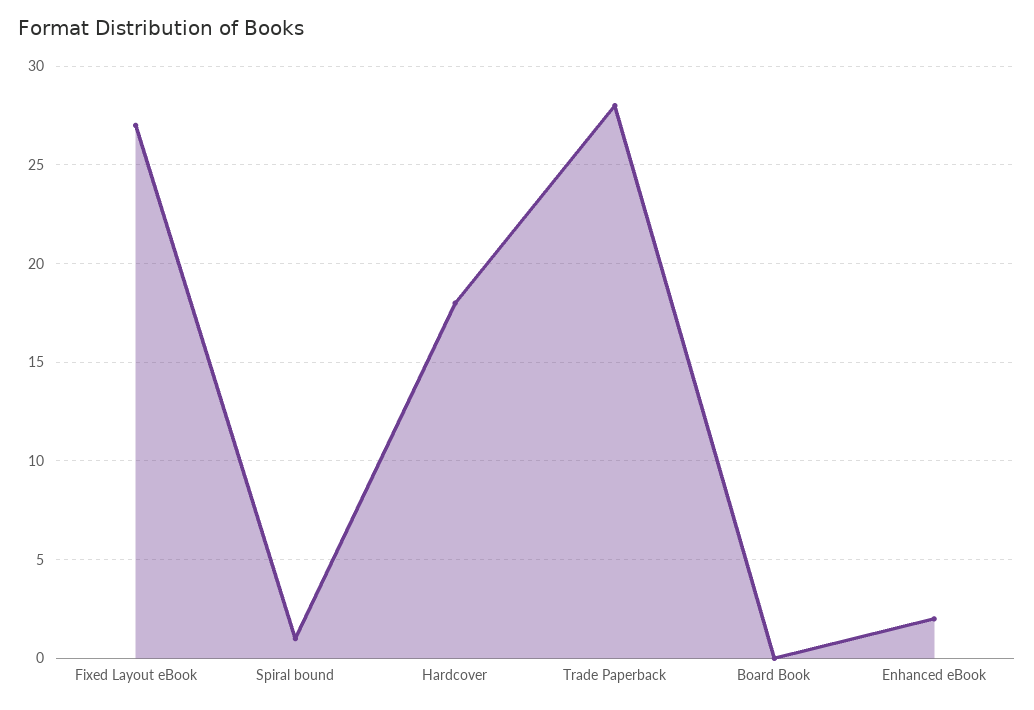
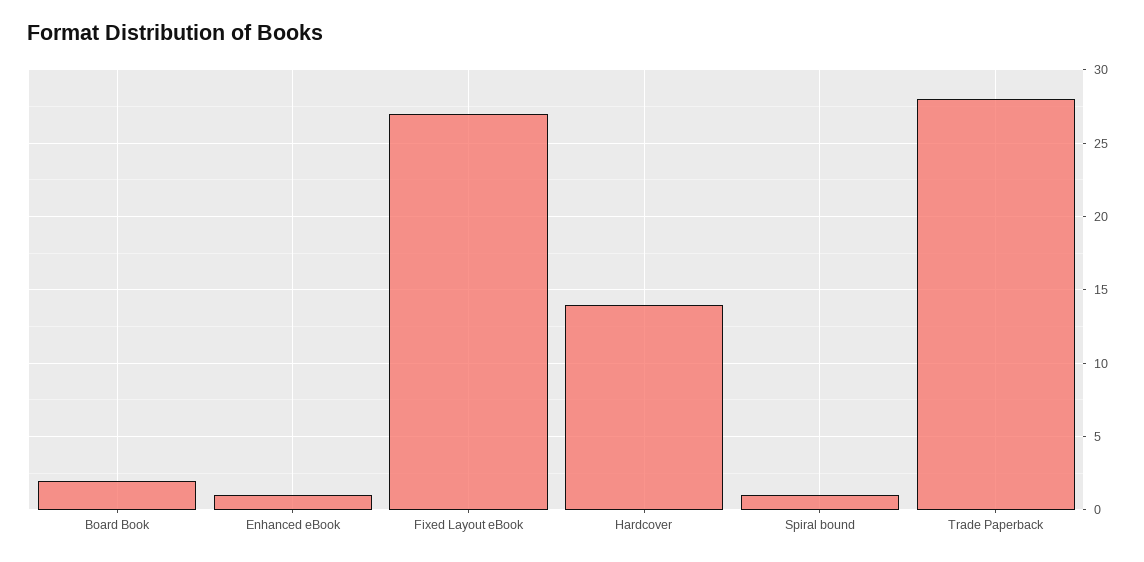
Hardcover: 18 -> 14
Board Book: 0 -> 2
Enhanced eBook: 2 -> 1

